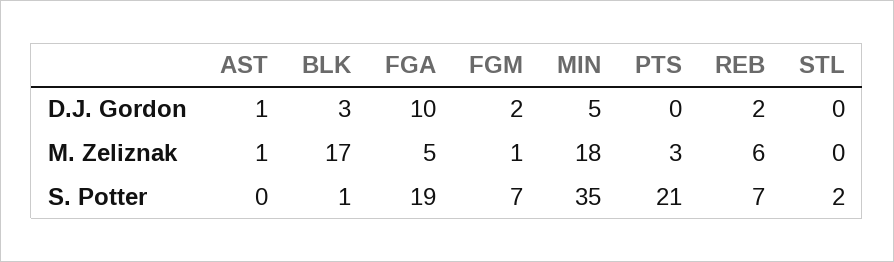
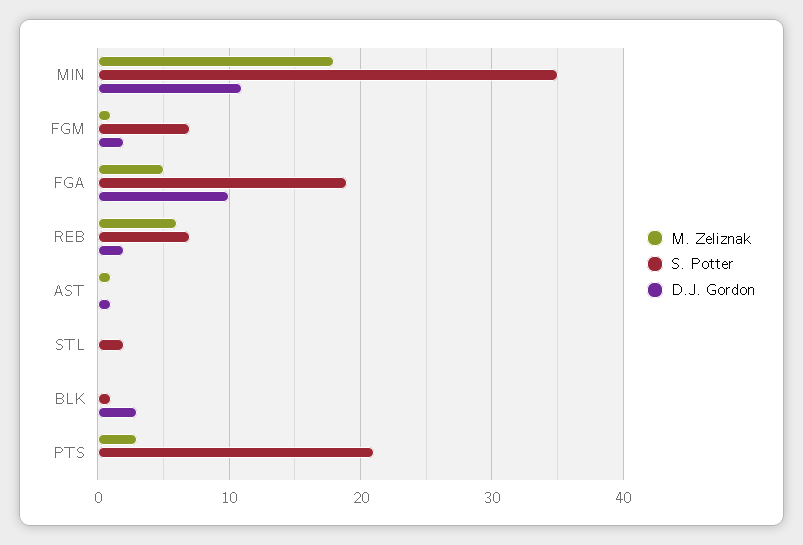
D.J. Gordon, MIN: 5 -> 11
M. Zeliznak, BLK: 17 -> 0

